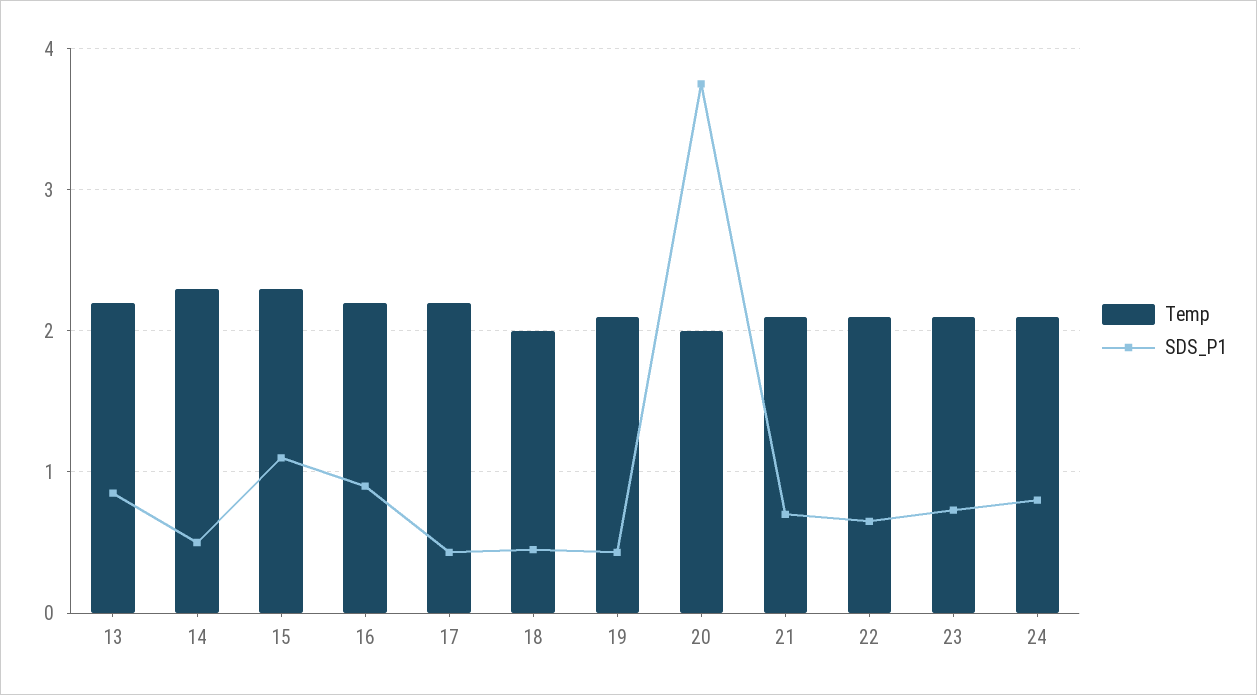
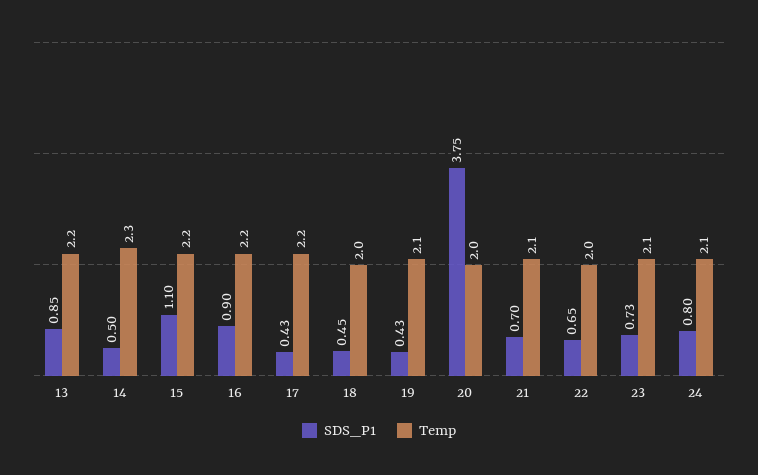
Temp, 15: 2.3 -> 2.2
Temp, 22: 2.1 -> 2

